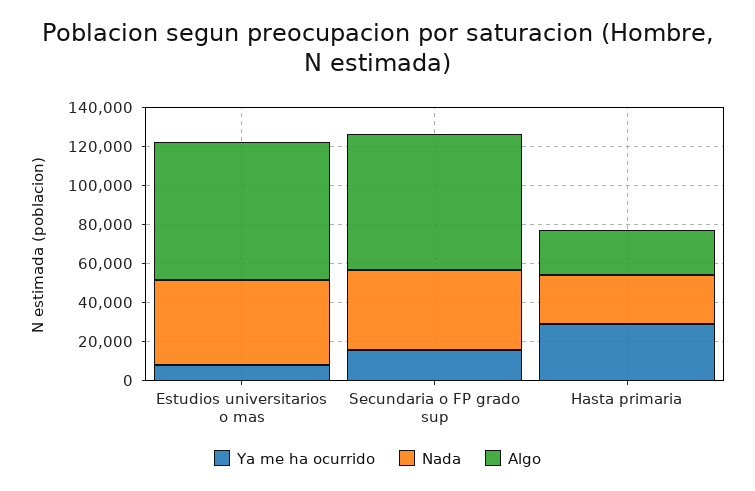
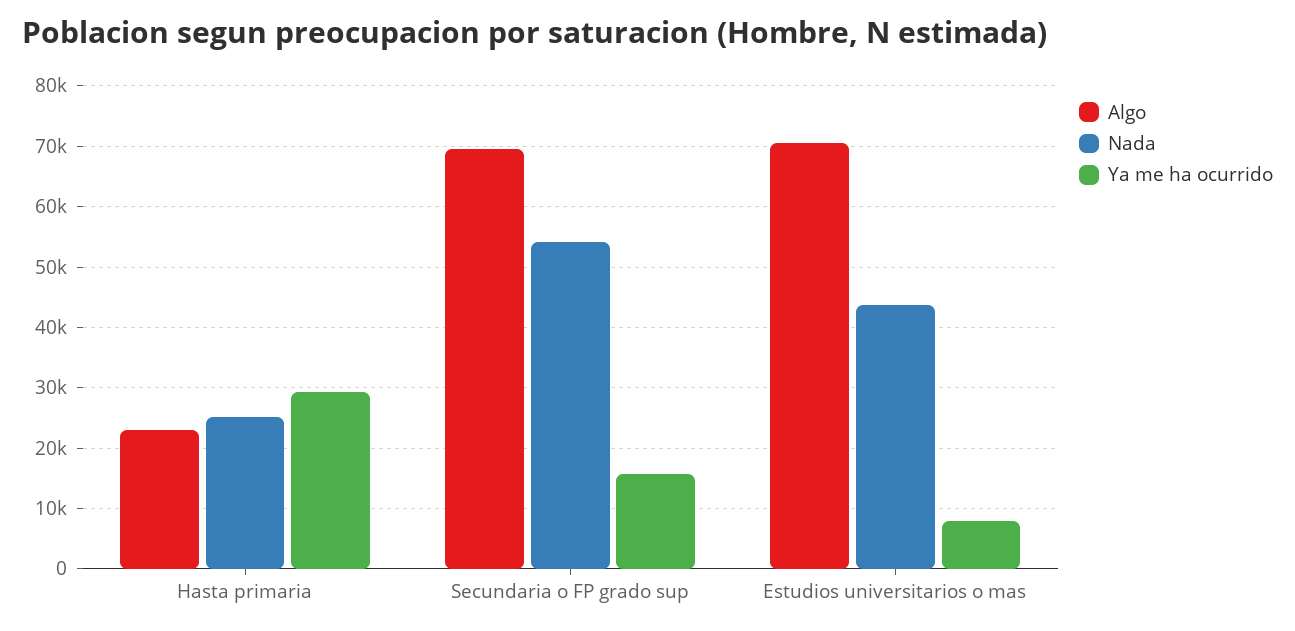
Nada, Secundaria o FP grado sup: 40000 -> 54000

